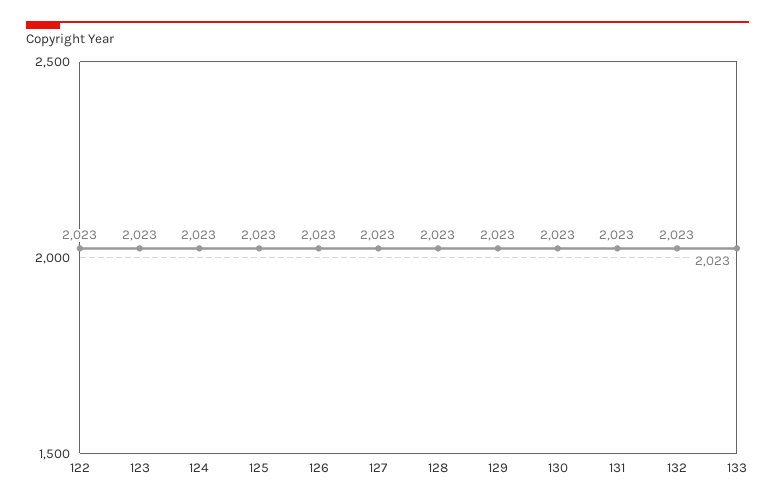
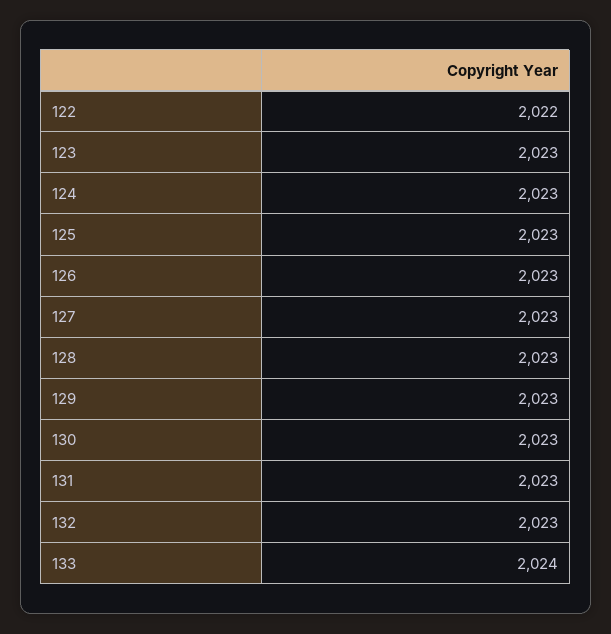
122: 2023 -> 2022
133: 2023 -> 2024

